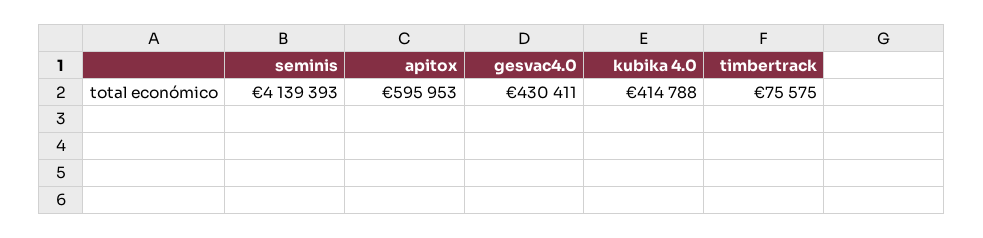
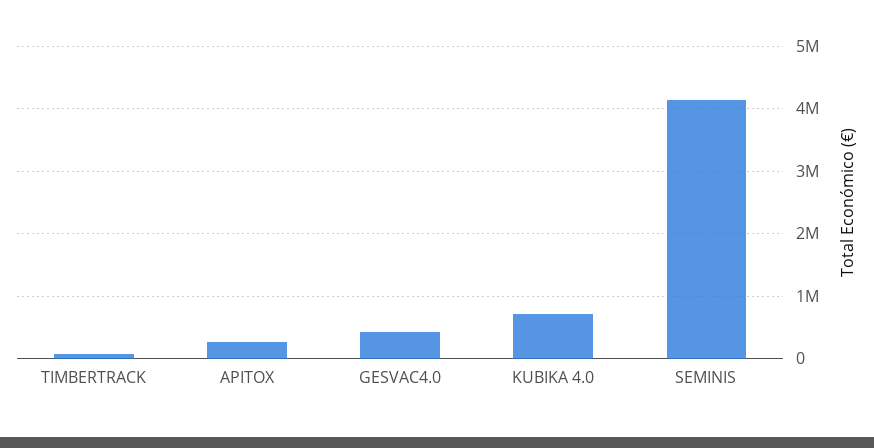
apitox: 595953 -> 300000
kubika 4.0: 414788 -> 700000

